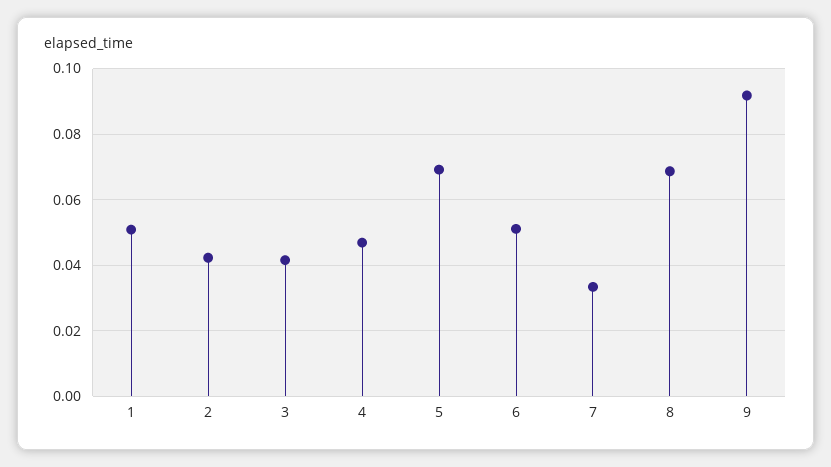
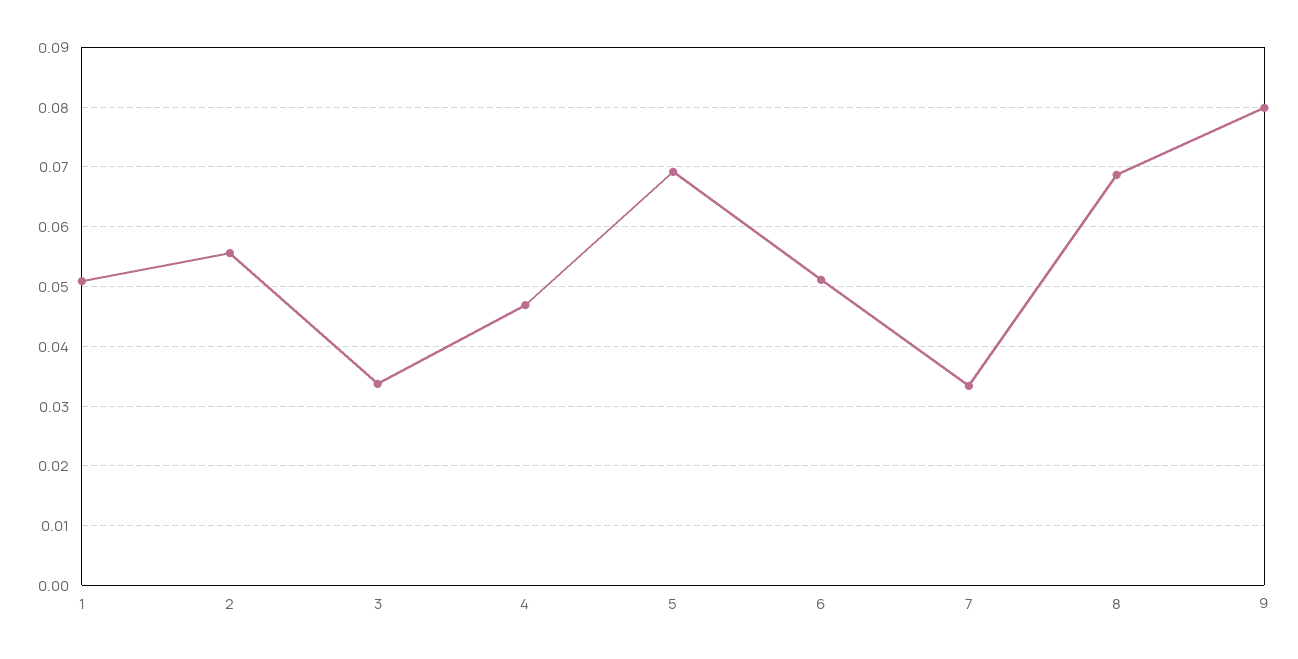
2: 0.042 -> 0.056
3: 0.042 -> 0.034
9: 0.092 -> 0.08

